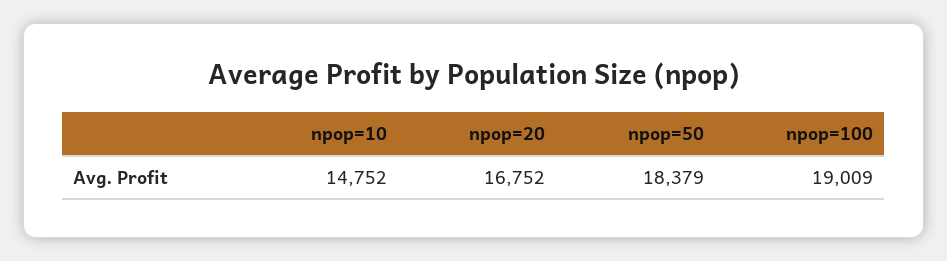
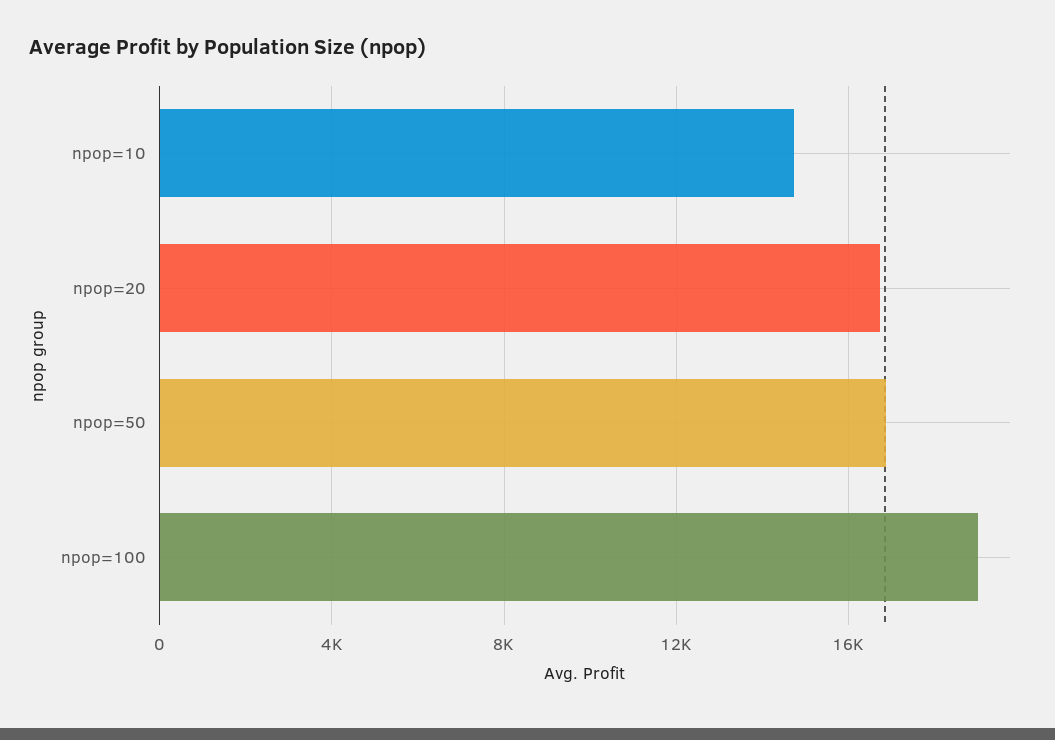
npop=50: 18379 -> 17000

